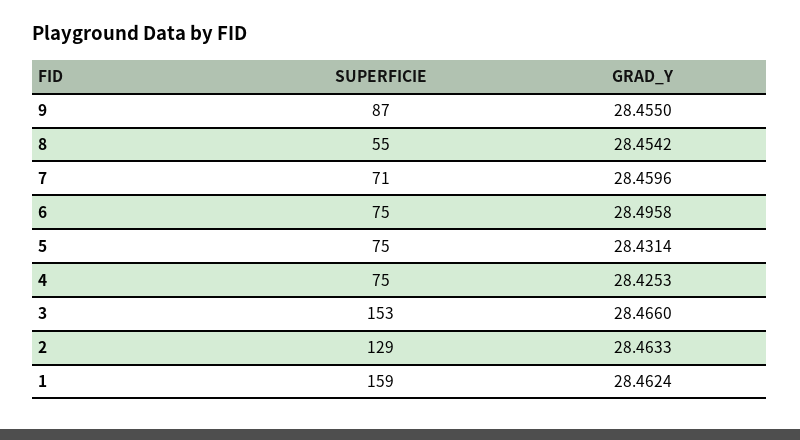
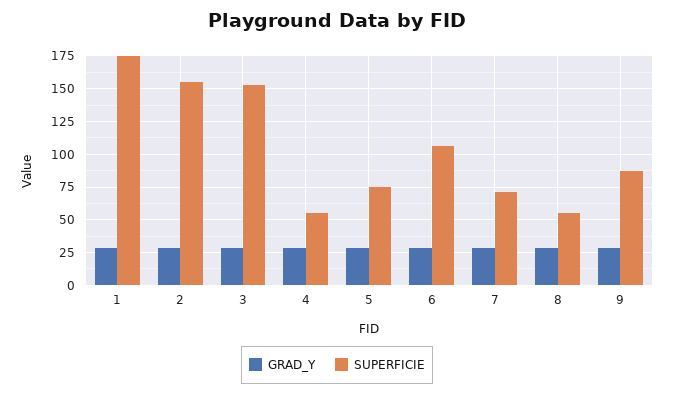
SUPERFICIE, 6: 75 -> 105
SUPERFICIE, 4: 75 -> 55
SUPERFICIE, 2: 129 -> 155
SUPERFICIE, 1: 159 -> 175

